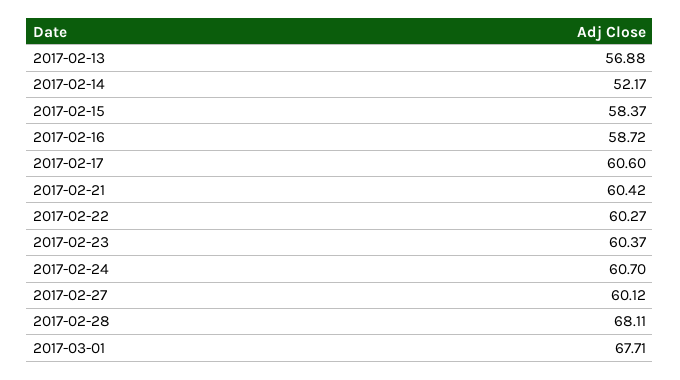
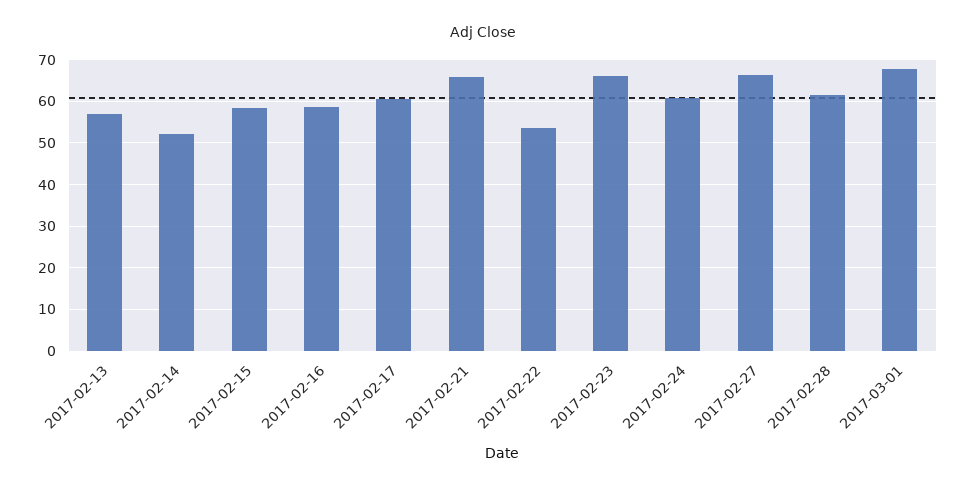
2017-02-21: 60.42 -> 66
2017-02-22: 60.27 -> 54
2017-02-23: 60.37 -> 66
2017-02-27: 60.12 -> 66
2017-02-28: 68.11 -> 62

